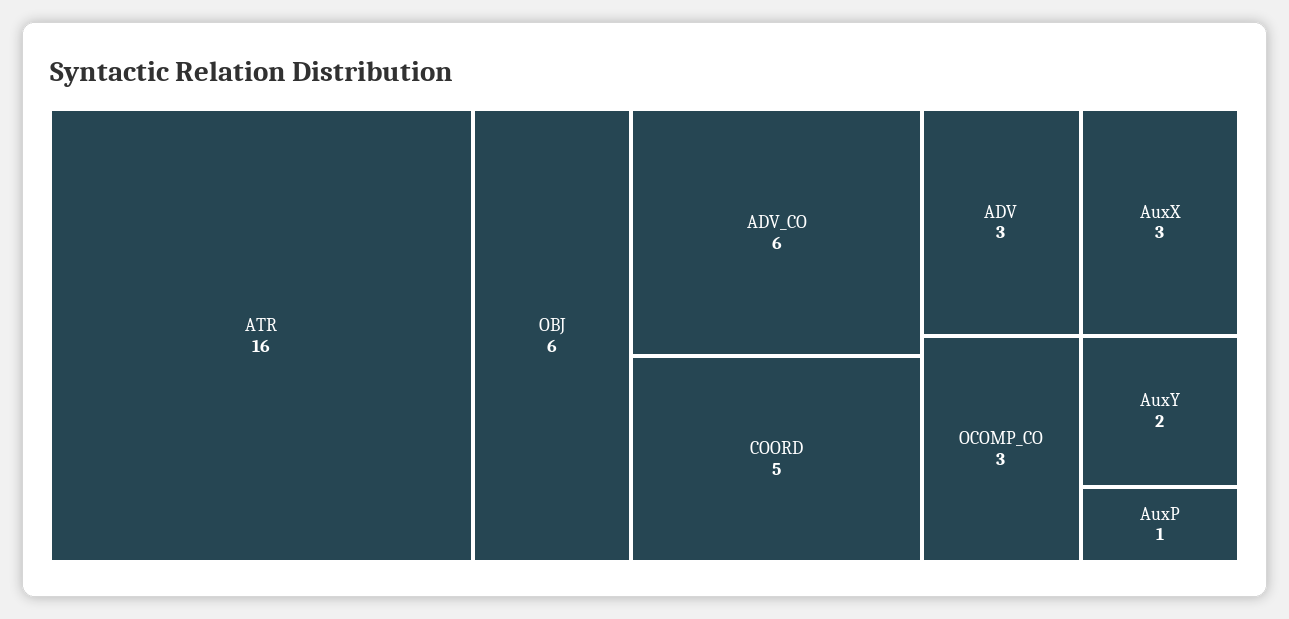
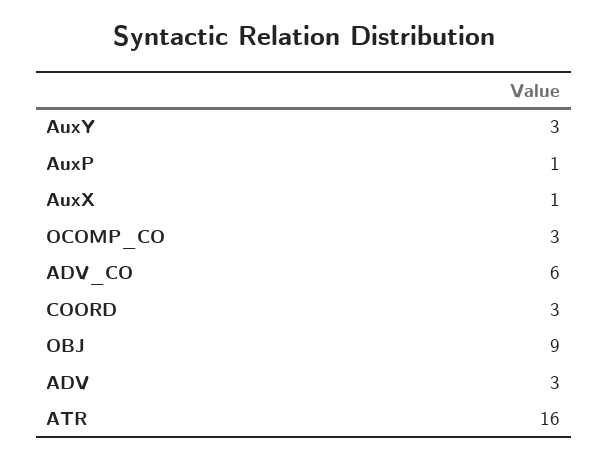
OBJ: 6 -> 9
COORD: 5 -> 3
AuxX: 3 -> 1
AuxY: 2 -> 3

